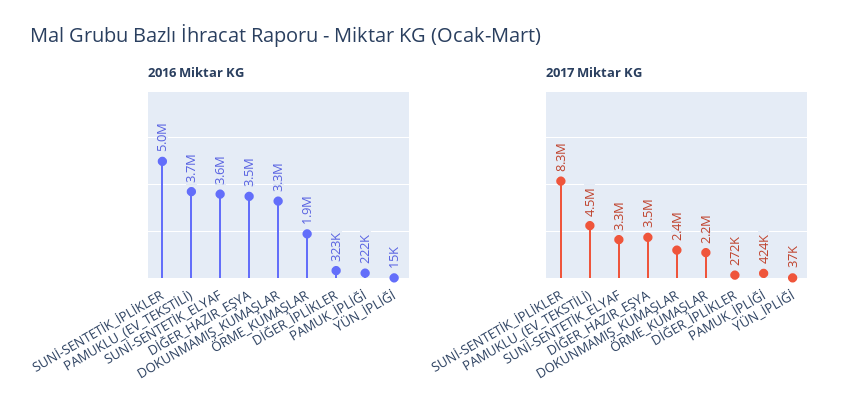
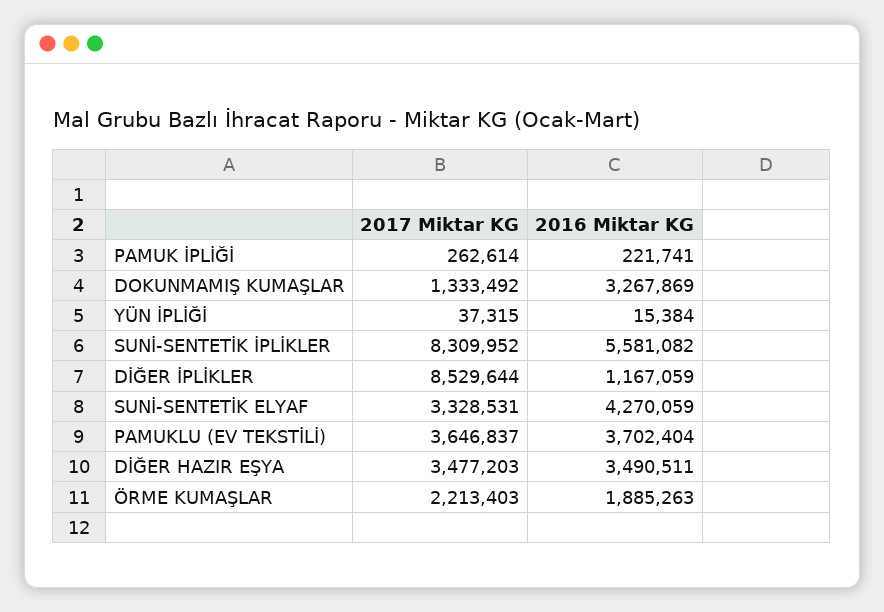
2016 Miktar KG, SUNİ-SENTETİK_İPLİKLER: 5000000 -> 5581082
2016 Miktar KG, SUNİ-SENTETİK_ELYAF: 3600000 -> 4270059
2016 Miktar KG, DİĞER_İPLİKLER: 323000 -> 1167059
2017 Miktar KG, PAMUKLU_(EV_TEKSTİLİ): 4500000 -> 3646837
2017 Miktar KG, DOKUNMAMIŞ_KUMAŞLAR: 2400000 -> 1333492
2017 Miktar KG, DİĞER_İPLİKLER: 272000 -> 8529644
2017 Miktar KG, PAMUK_İPLİĞİ: 424000 -> 262614

